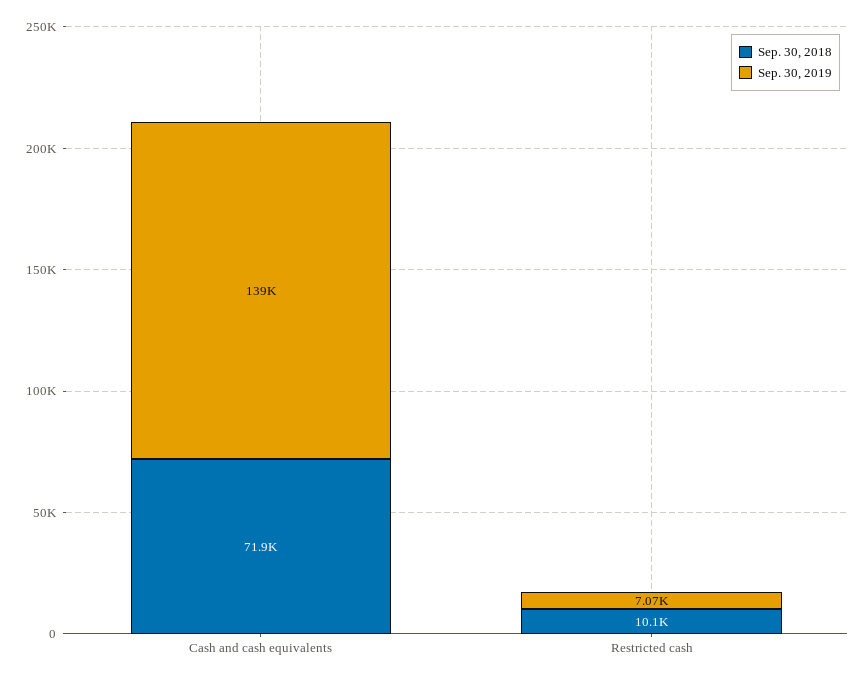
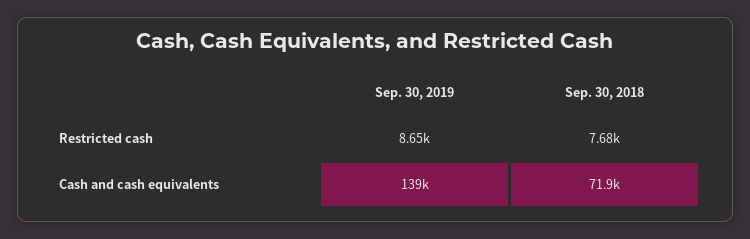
Sep. 30, 2018, Restricted cash: 10100 -> 7680
Sep. 30, 2019, Restricted cash: 7070 -> 8650

